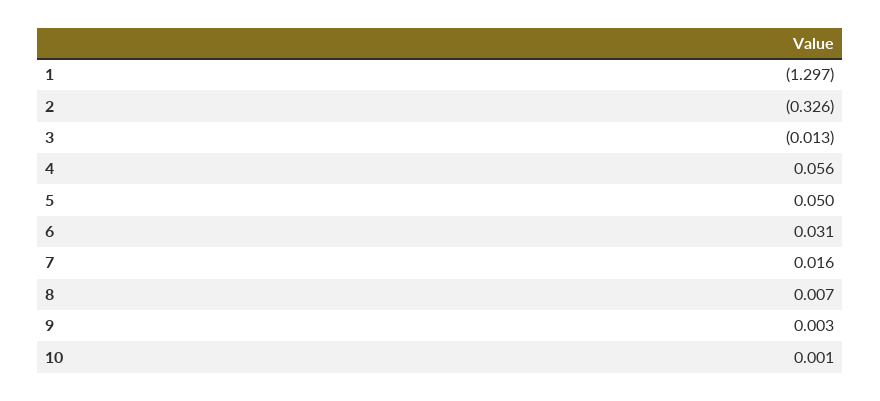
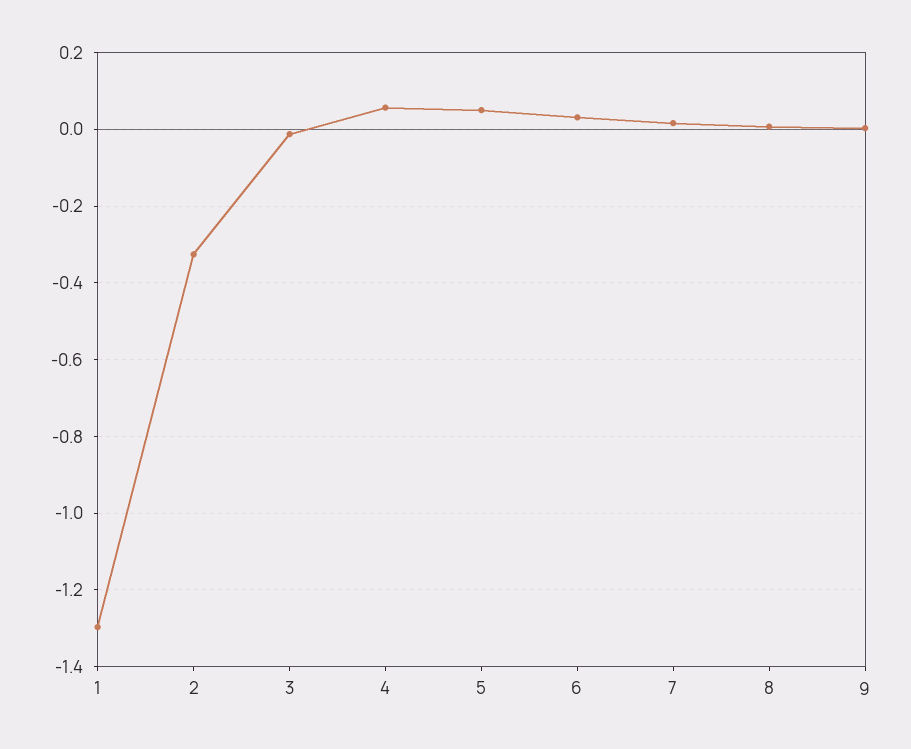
10: 0.001 -> none

